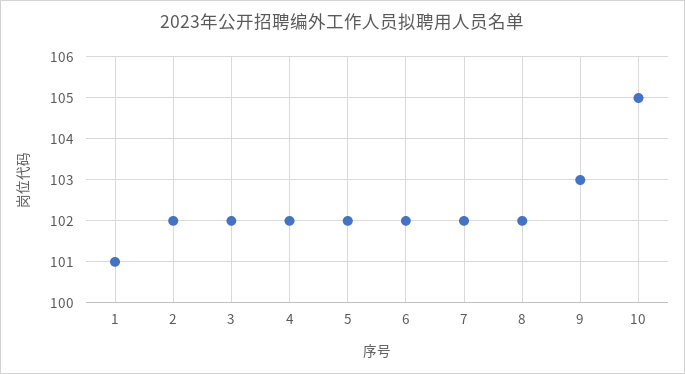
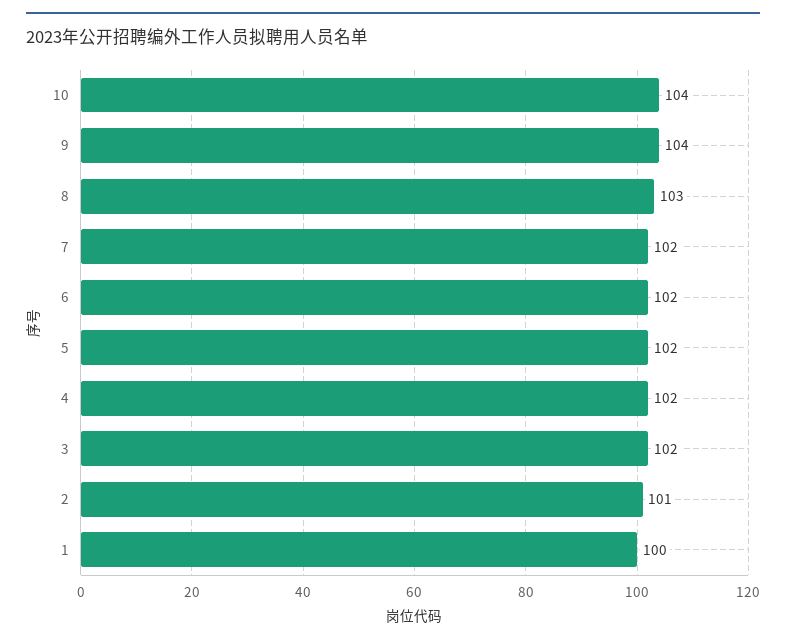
1: 101 -> 100
2: 102 -> 101
8: 102 -> 103
9: 103 -> 104
10: 105 -> 104

